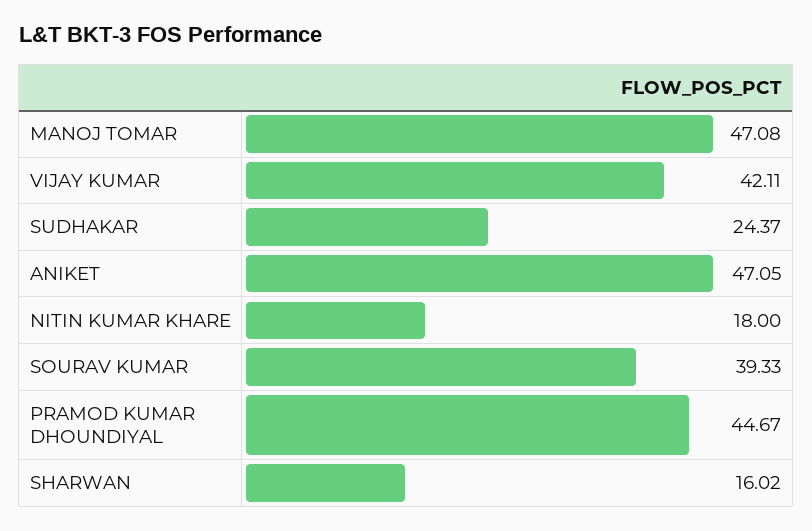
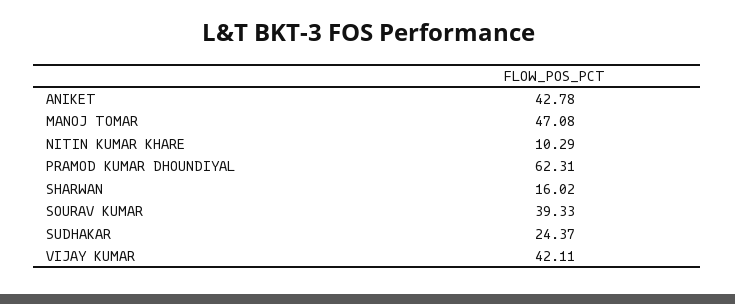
ANIKET: 47.05 -> 42.78
NITIN KUMAR KHARE: 18 -> 10.29
PRAMOD KUMAR DHOUNDIYAL: 44.67 -> 62.31

